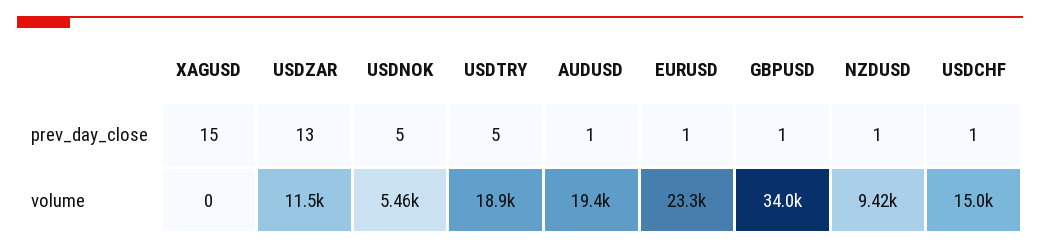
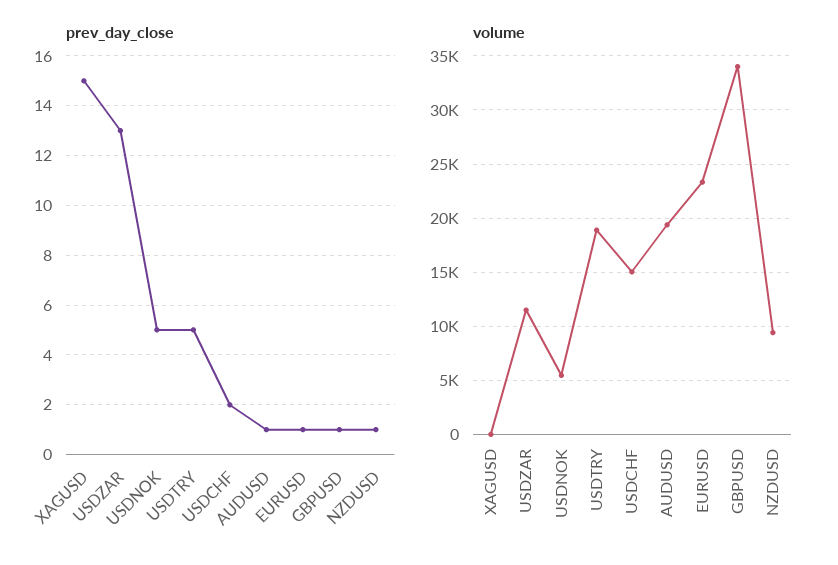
prev_day_close, USDCHF: 1 -> 2

